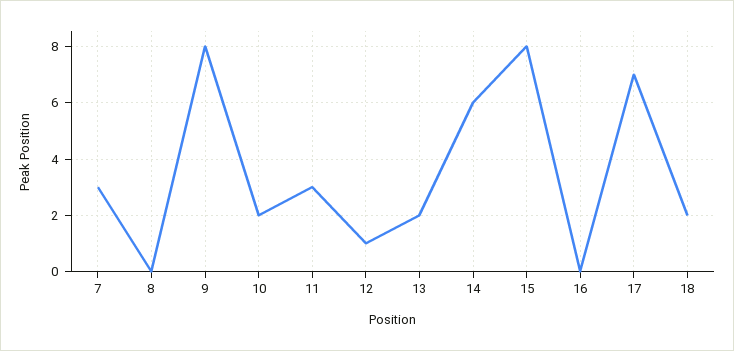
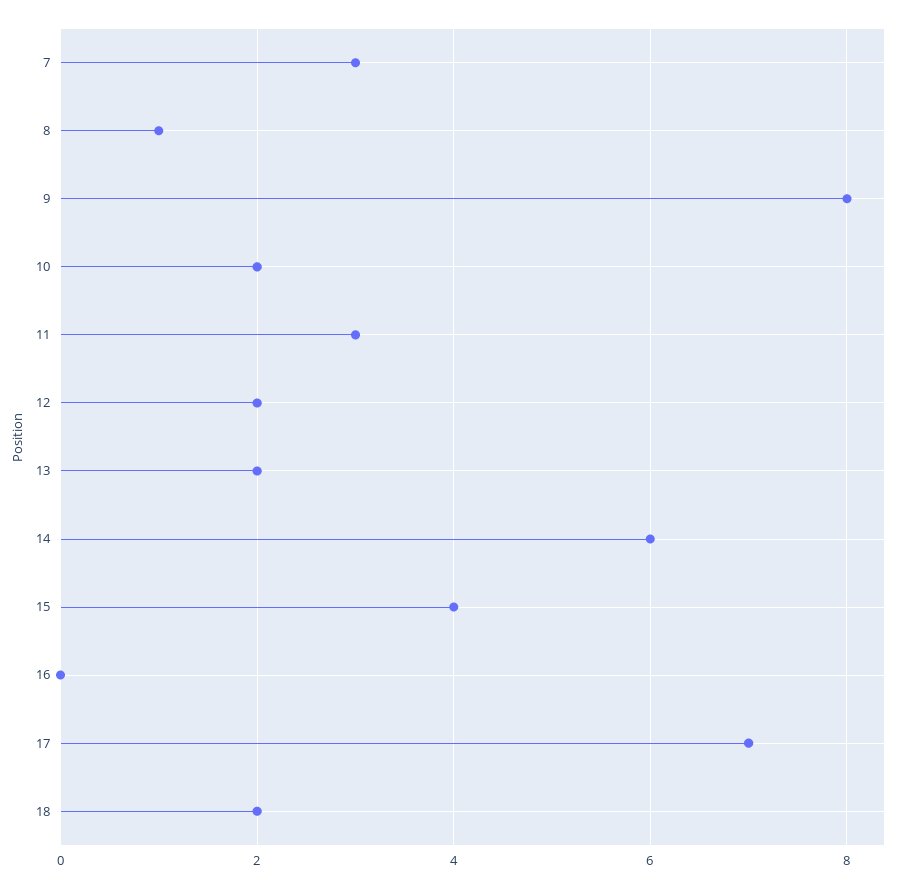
8: 0 -> 1
12: 1 -> 2
15: 8 -> 4

